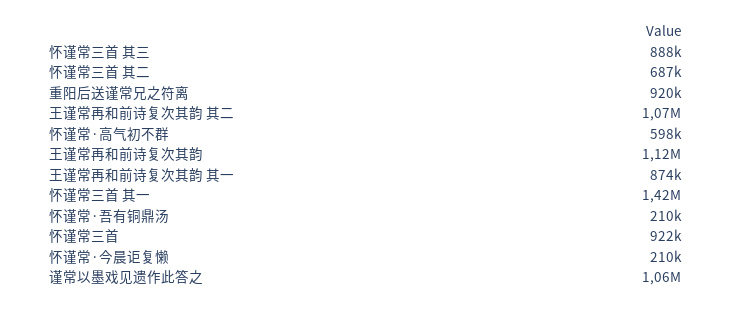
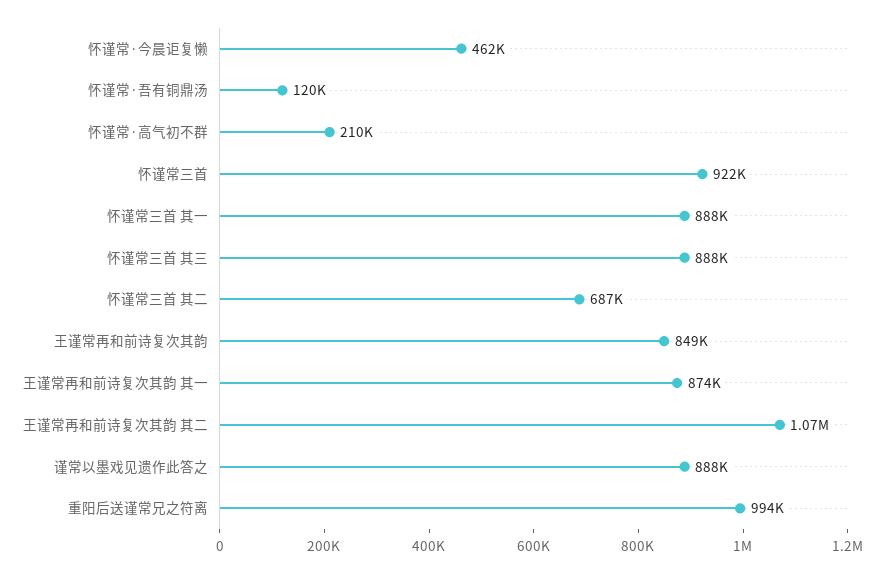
重阳后送谨常兄之符离: 920000 -> 994000
怀谨常·高气初不群: 598000 -> 210000
王谨常再和前诗复次其韵: 1120000 -> 849000
怀谨常三首 其一: 1420000 -> 888000
怀谨常·吾有铜鼎汤: 210000 -> 120000
怀谨常·今晨讵复懒: 210000 -> 462000
谨常以墨戏见遗作此答之: 1060000 -> 888000

